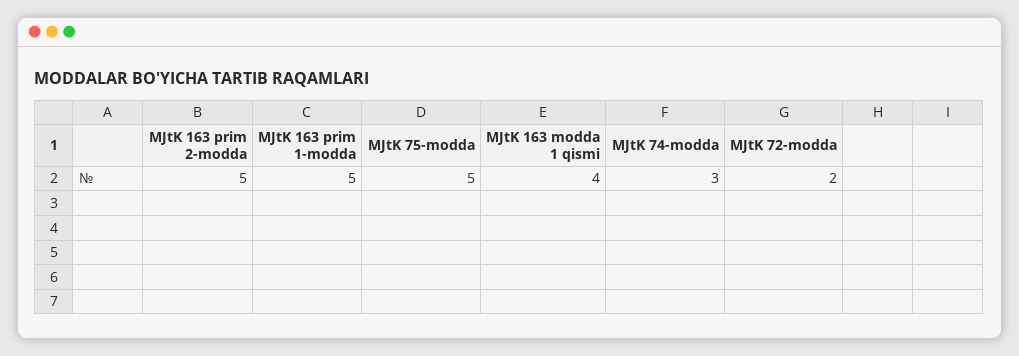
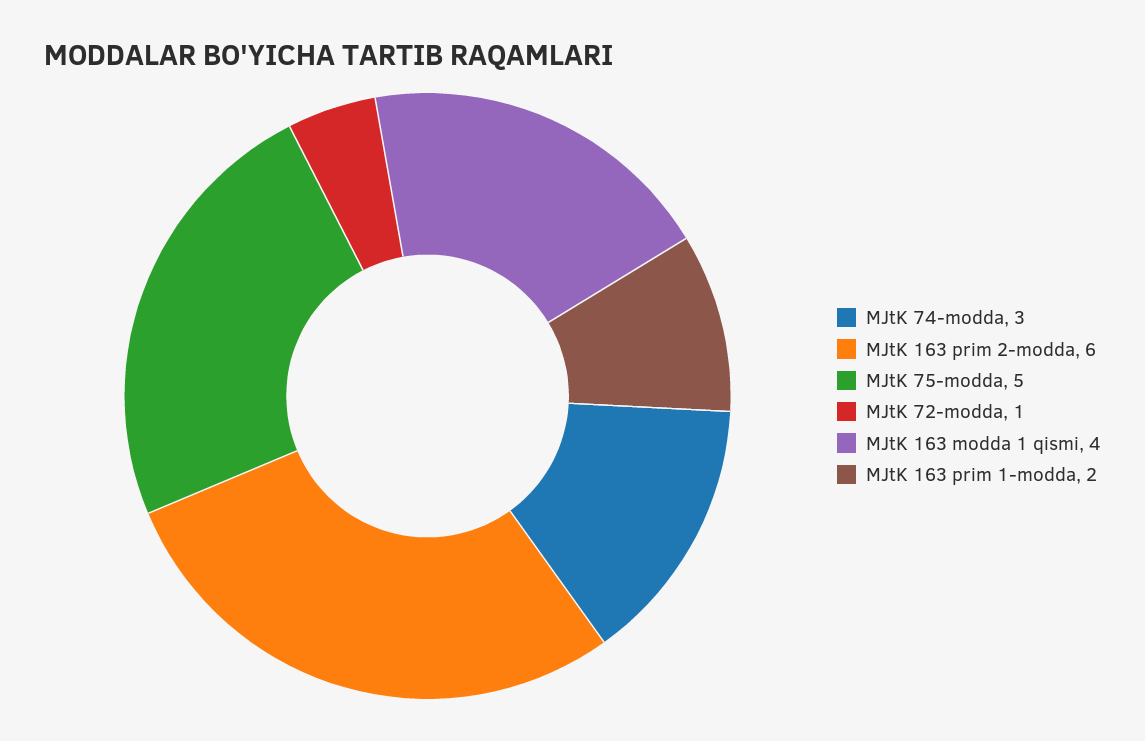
MJtK 163 prim 2-modda: 5 -> 6
MJtK 163 prim 1-modda: 5 -> 2
MJtK 72-modda: 2 -> 1

